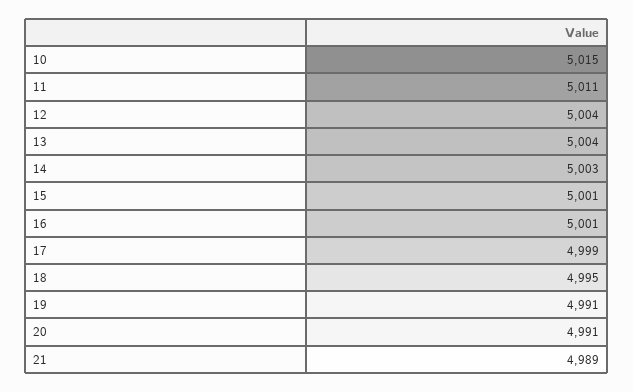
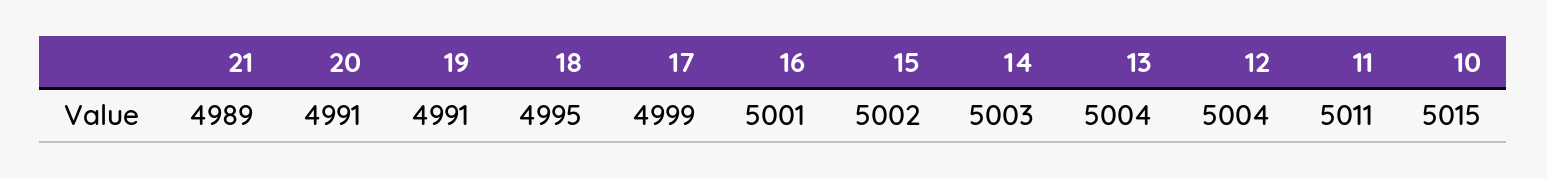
15: 5001 -> 5002

